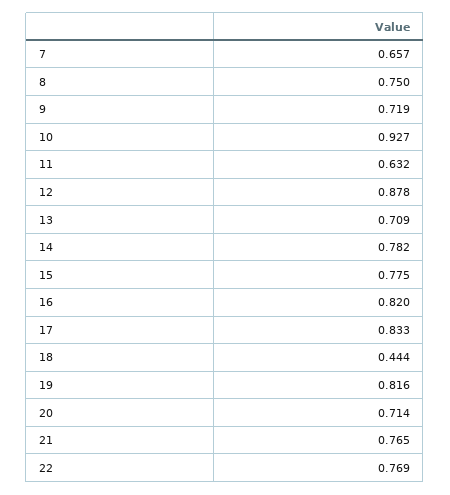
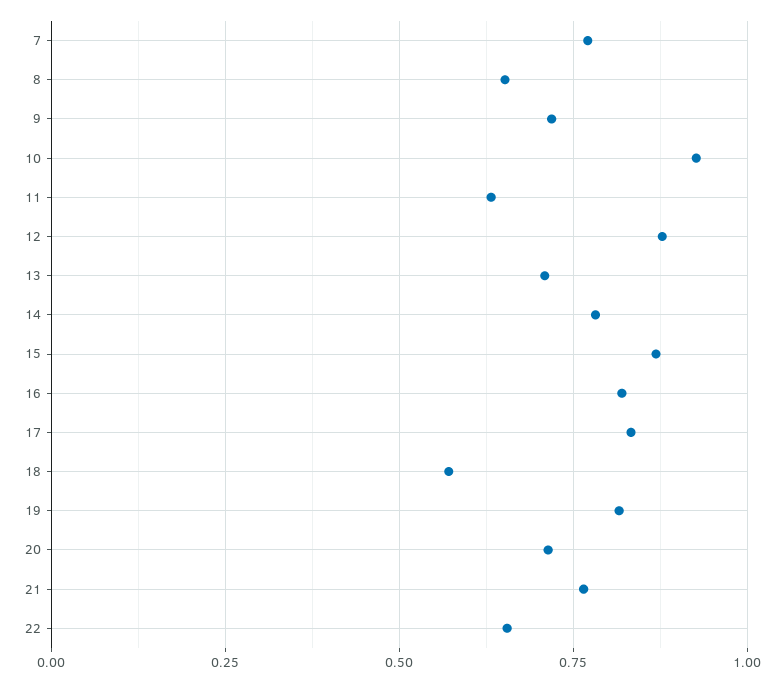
7: 0.657 -> 0.775
8: 0.75 -> 0.65
15: 0.775 -> 0.875
18: 0.444 -> 0.575
22: 0.769 -> 0.65

